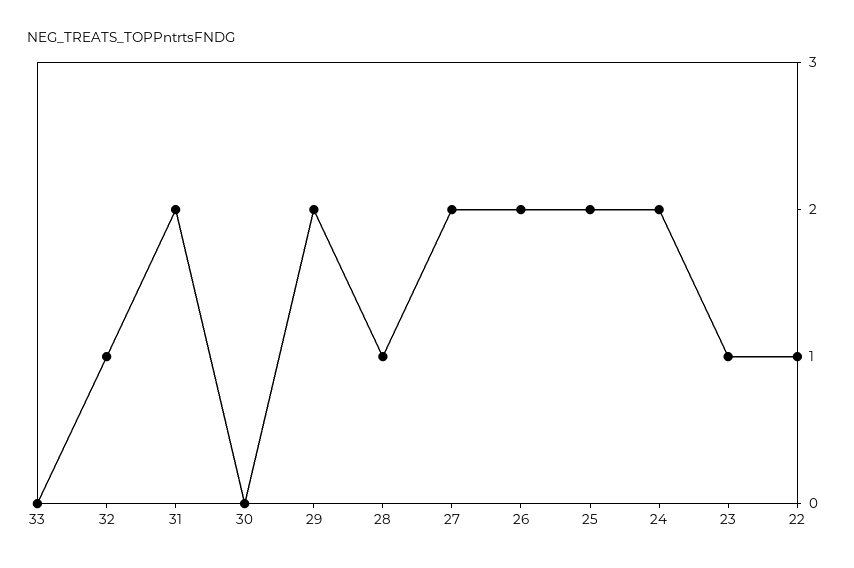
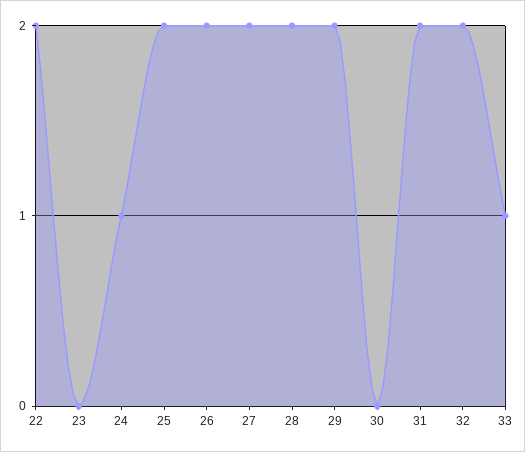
33: 0 -> 1
32: 1 -> 2
28: 1 -> 2
24: 2 -> 1
23: 1 -> 0
22: 1 -> 2

